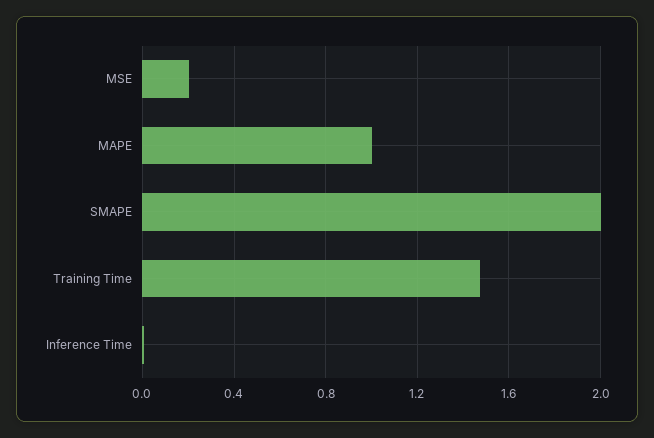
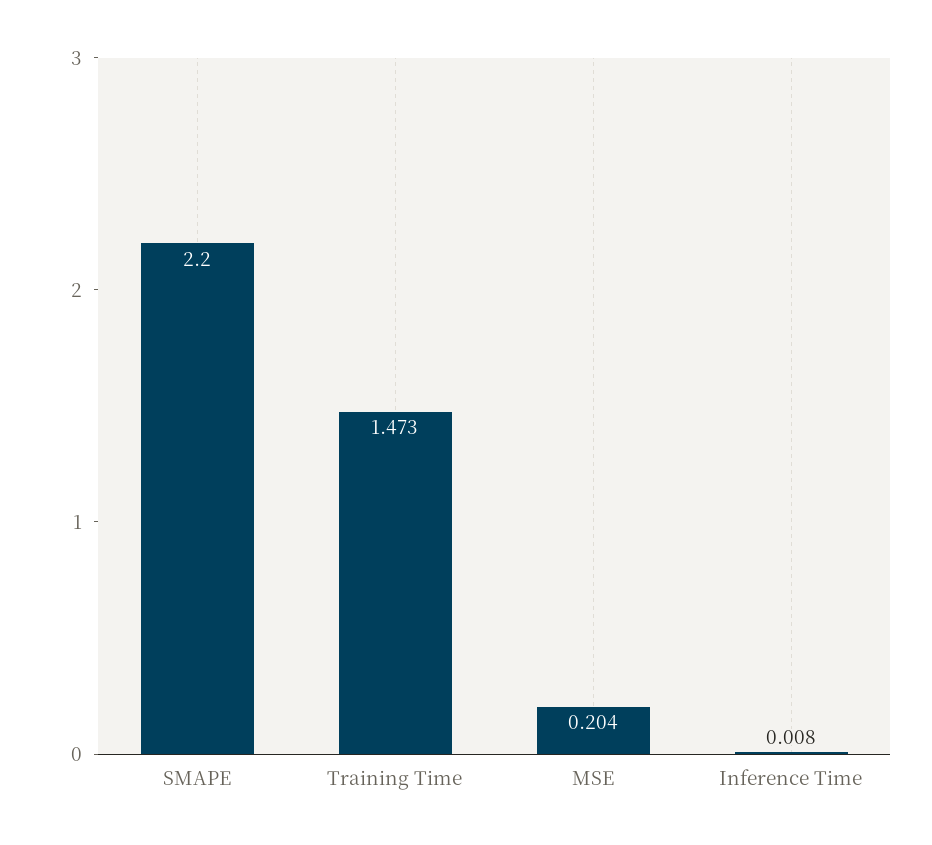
MAPE: 1 -> none
SMAPE: 2 -> 2.2

